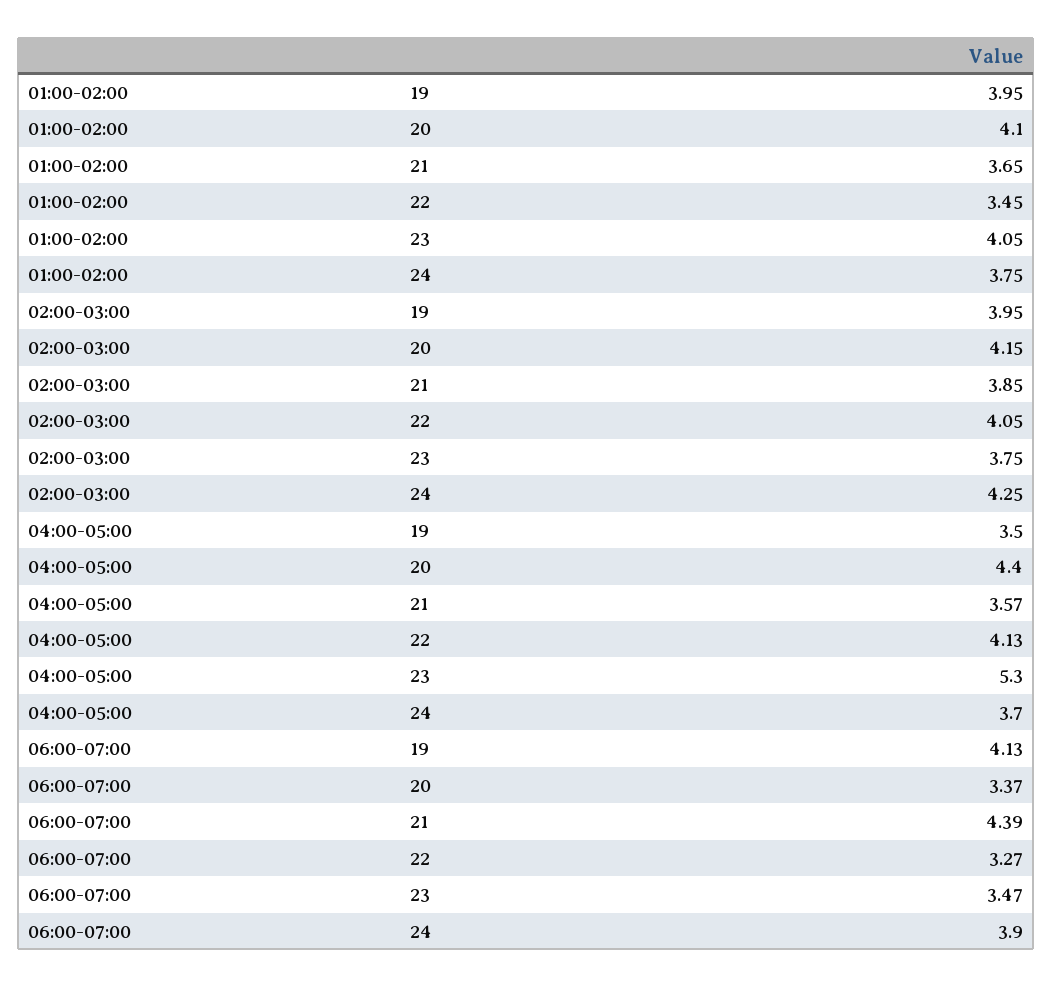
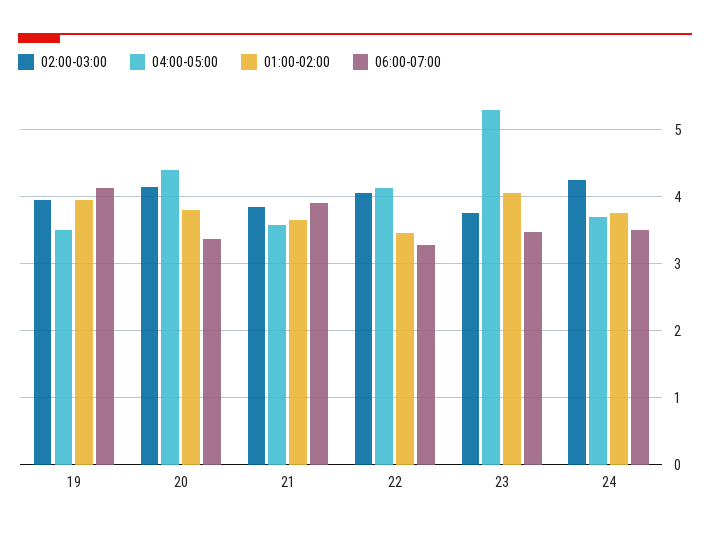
01:00-02:00, 20: 4.1 -> 3.8
06:00-07:00, 21: 4.39 -> 3.9
06:00-07:00, 24: 3.9 -> 3.5

